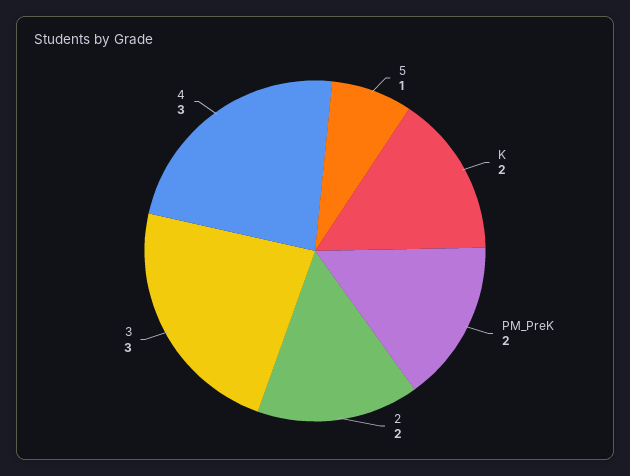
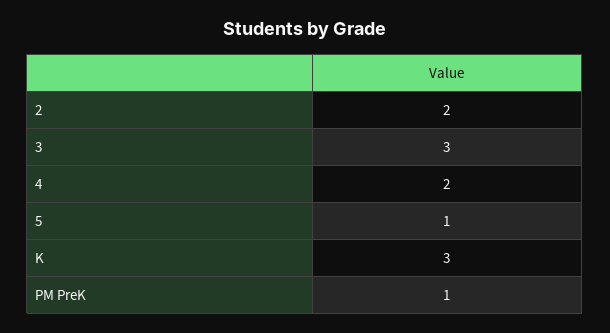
K: 2 -> 3
PM_PreK: 2 -> 1
4: 3 -> 2

